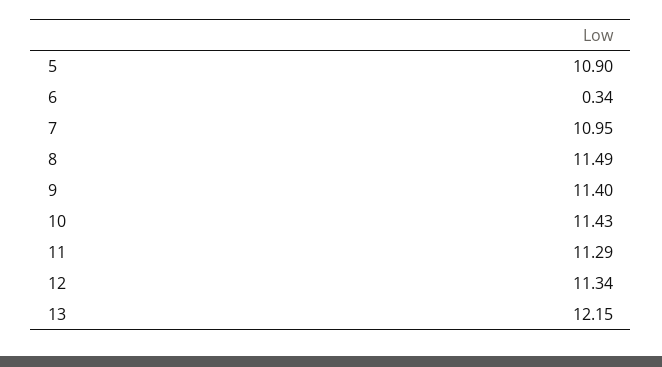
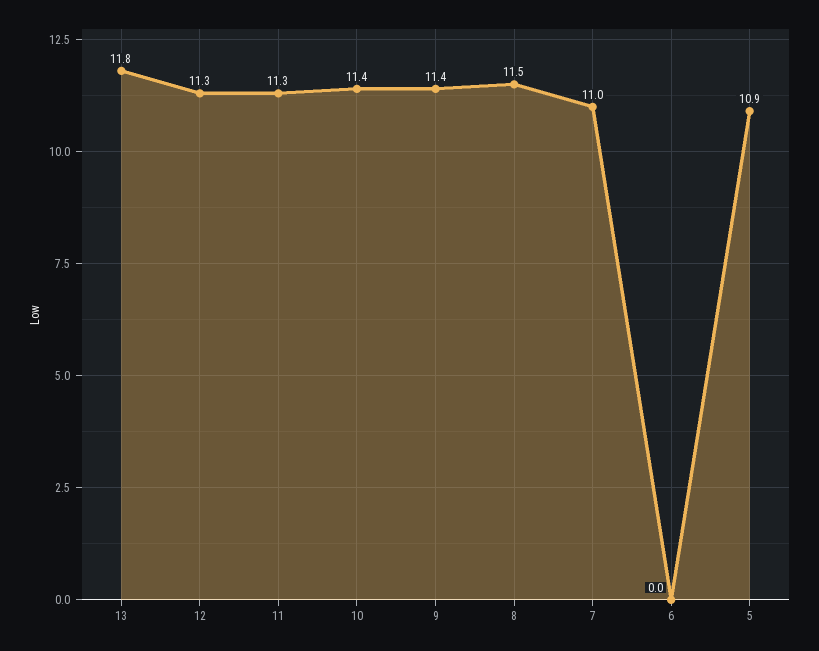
6: 0.34 -> 0
13: 12.15 -> 11.8

